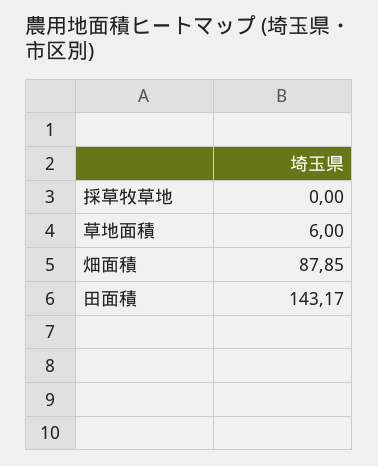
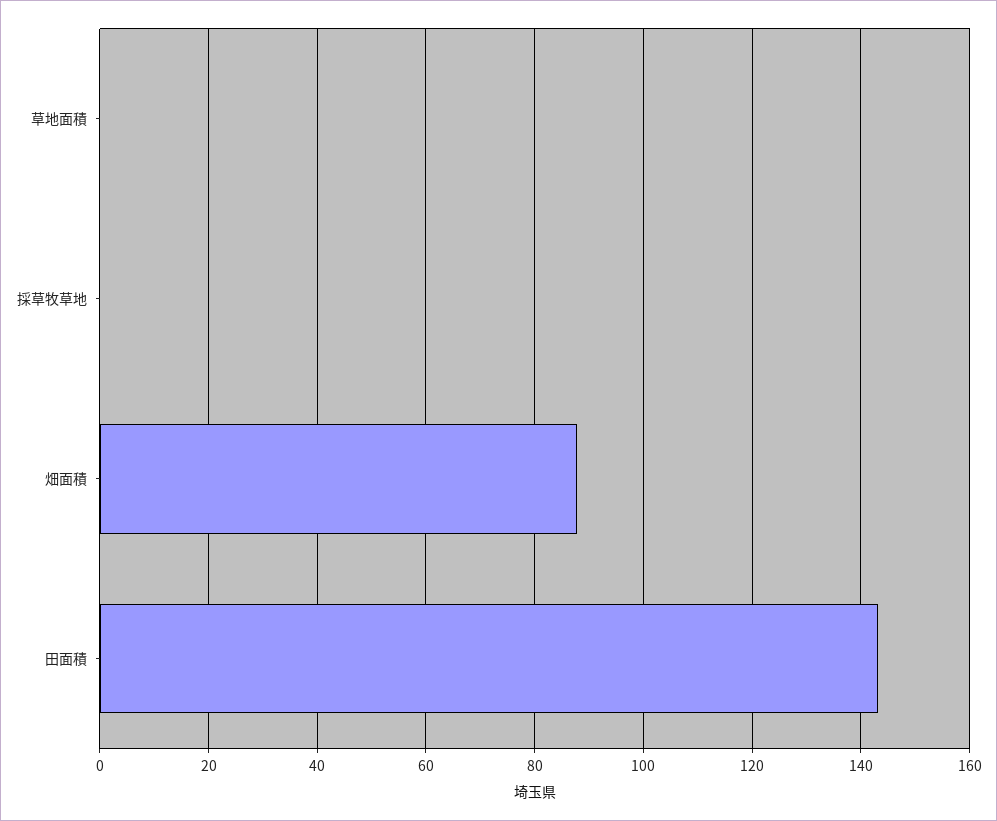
草地面積: 6 -> 0

